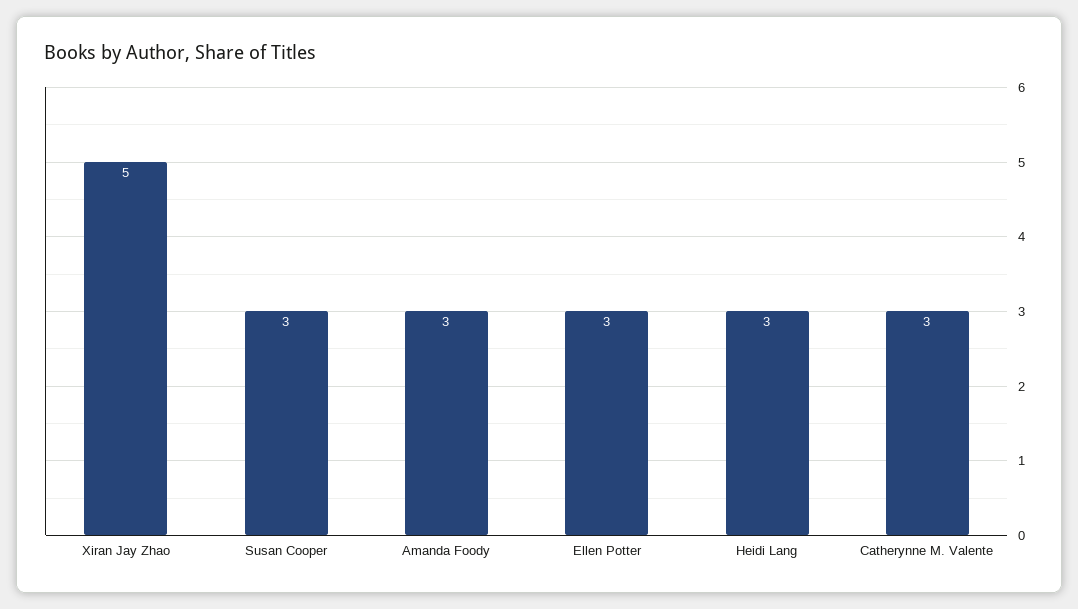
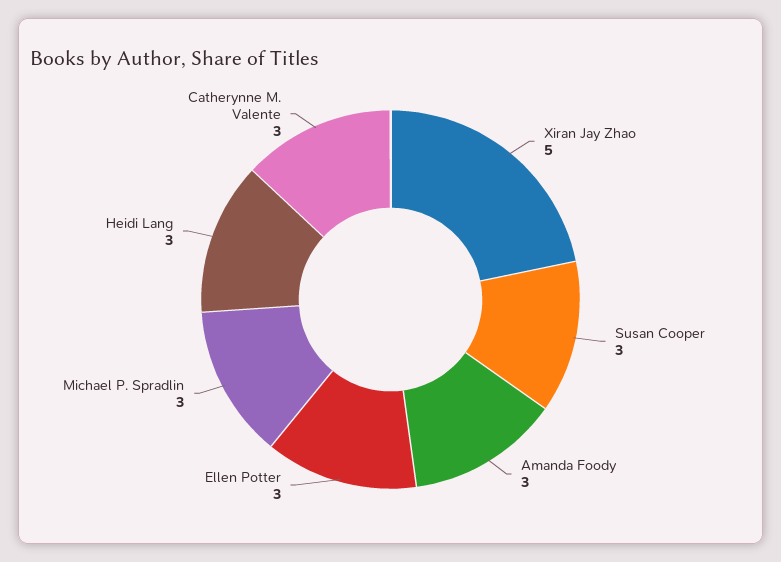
Michael P. Spradlin: none -> 3

